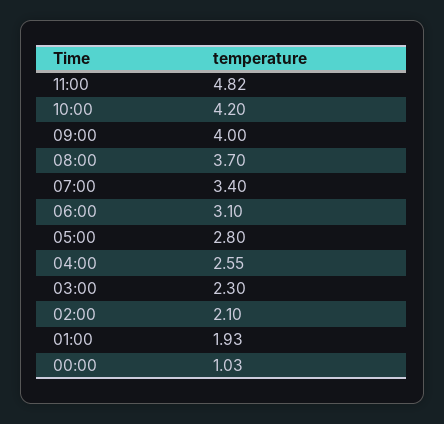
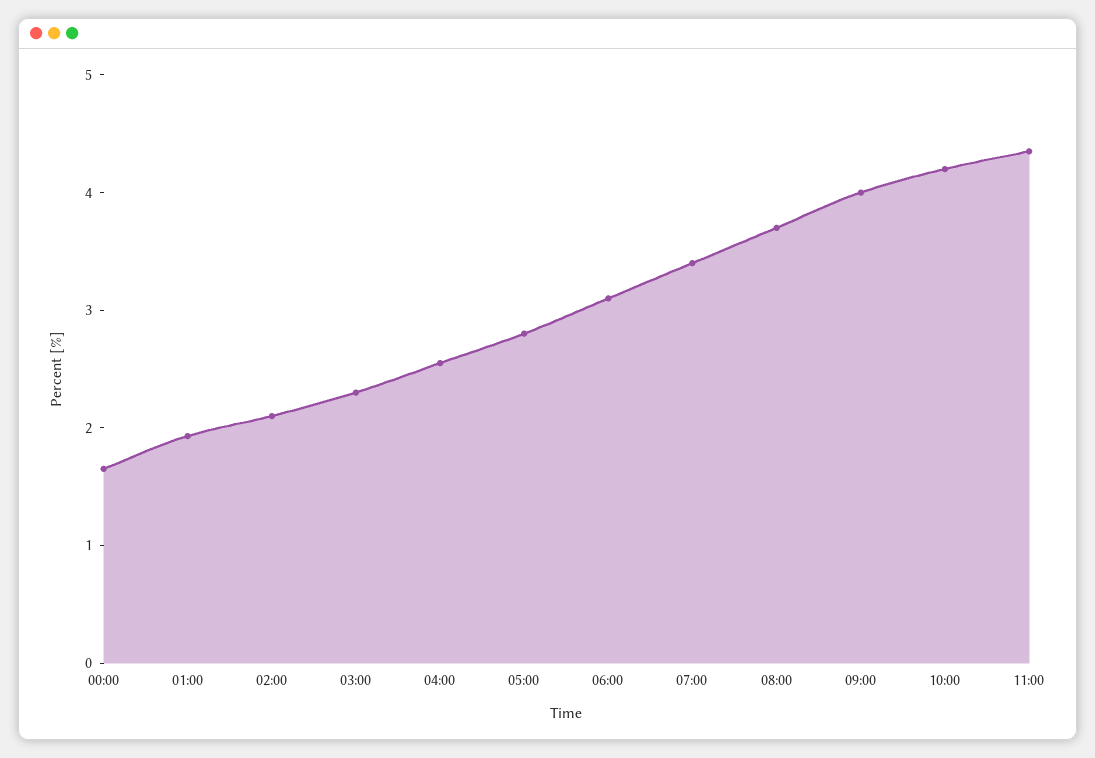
11:00: 4.82 -> 4.4
00:00: 1.03 -> 1.6

